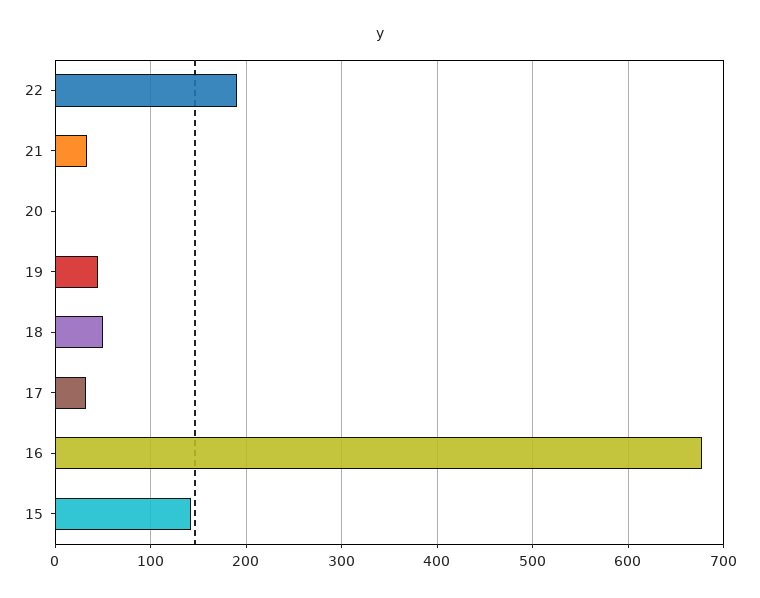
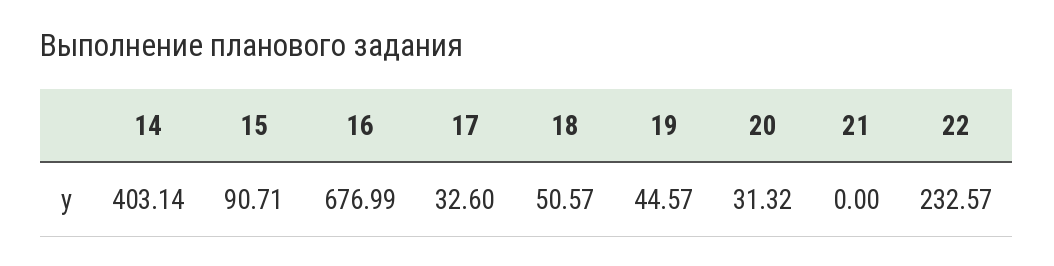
22: 190 -> 232.57
21: 30 -> 0
20: 0 -> 31.32
15: 140 -> 90.71
14: none -> 403.14

